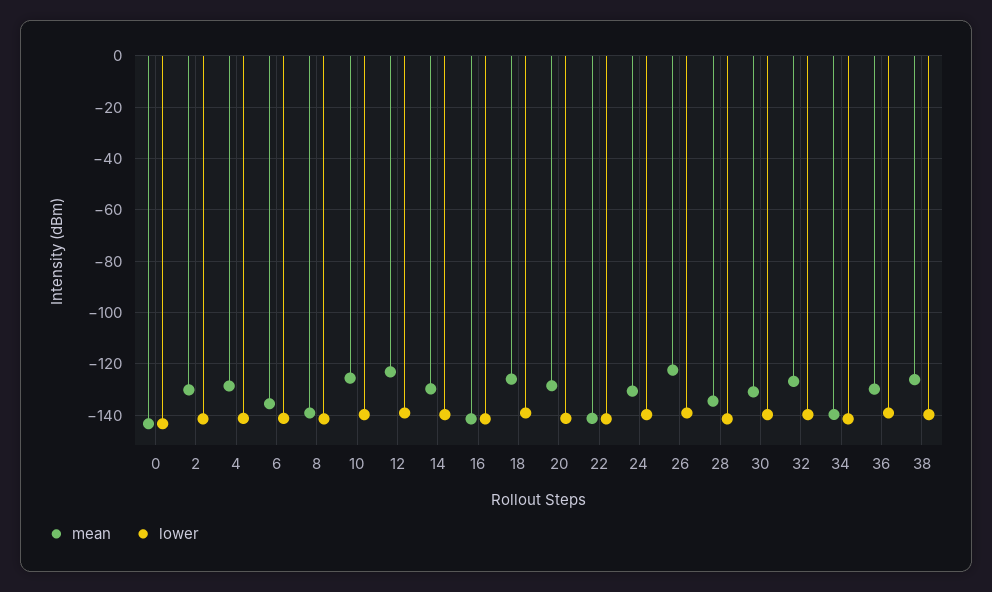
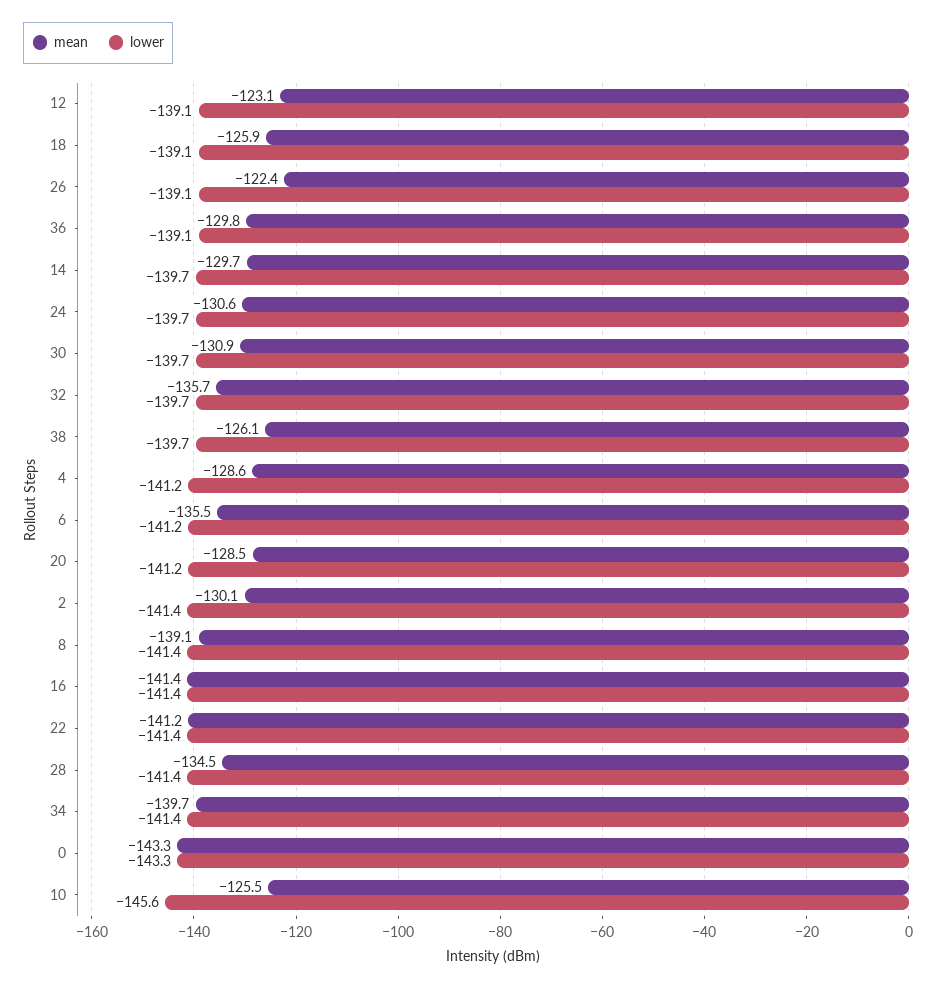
lower, 10: -140 -> -145.6
mean, 32: -127.5 -> -135.7

